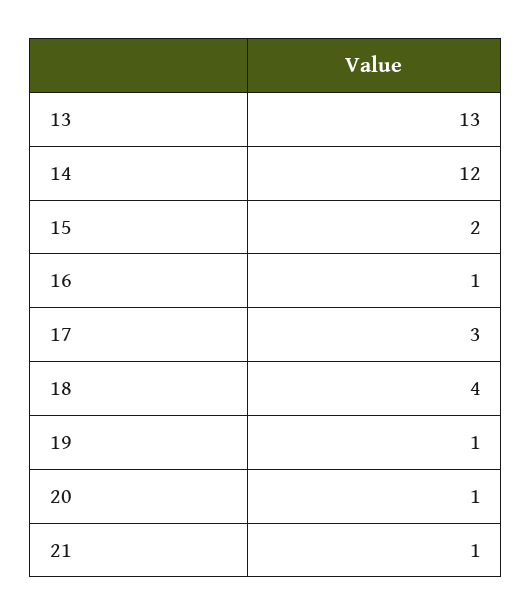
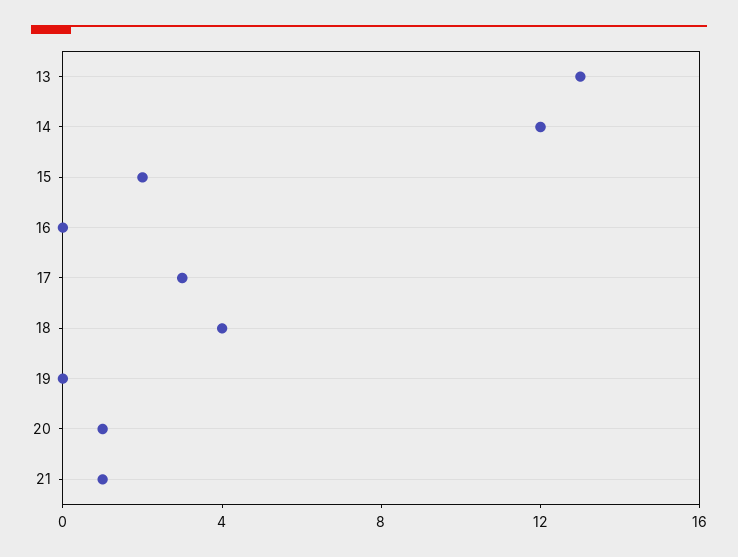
16: 1 -> 0
19: 1 -> 0

